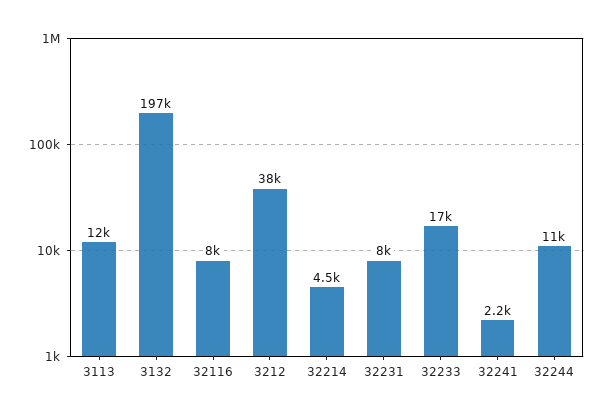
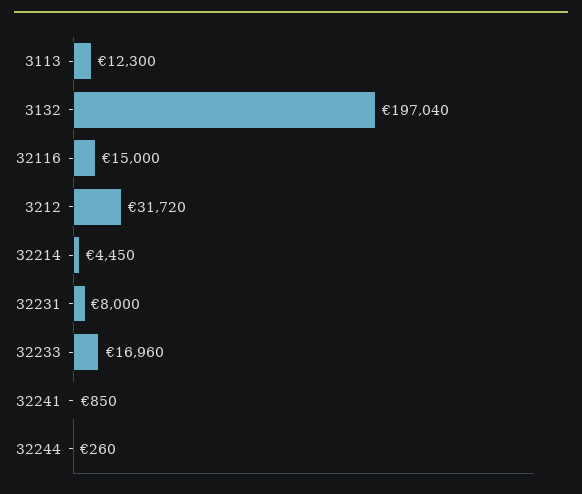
32116: 8000 -> 15000
3212: 38000 -> 31720
32241: 2200 -> 850
32244: 11000 -> 260

